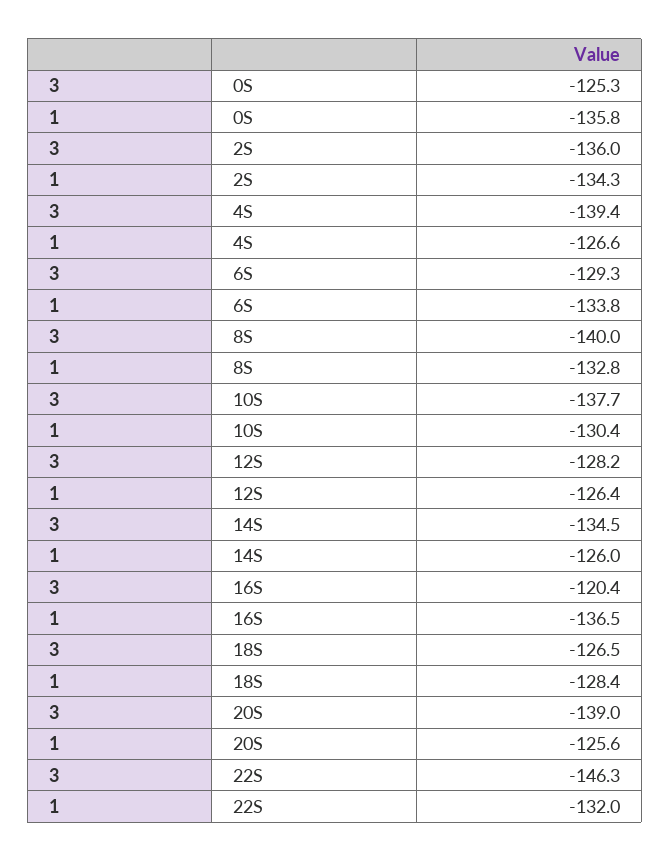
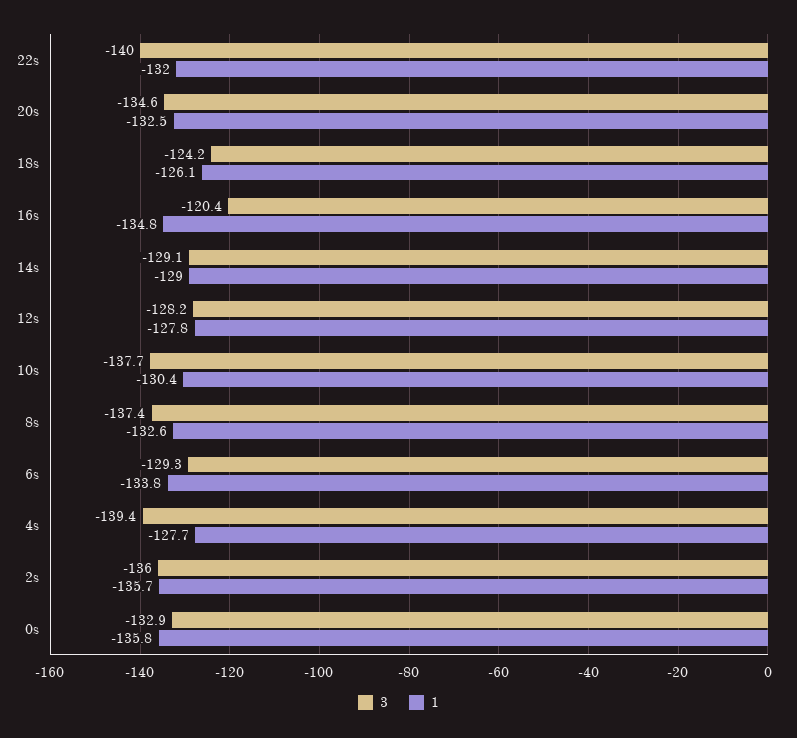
3, 0S: -125.3 -> -132.9
1, 2S: -134.3 -> -135.7
1, 4S: -126.6 -> -127.7
3, 8S: -140 -> -137.4
1, 8S: -132.8 -> -132.6
1, 12S: -126.4 -> -127.8
3, 14S: -134.5 -> -129.1
1, 14S: -126 -> -129
1, 16S: -136.5 -> -134.8
3, 18S: -126.5 -> -124.2
1, 18S: -128.4 -> -126.1
3, 20S: -139 -> -134.6
1, 20S: -125.6 -> -132.5
3, 22S: -146.3 -> -140

